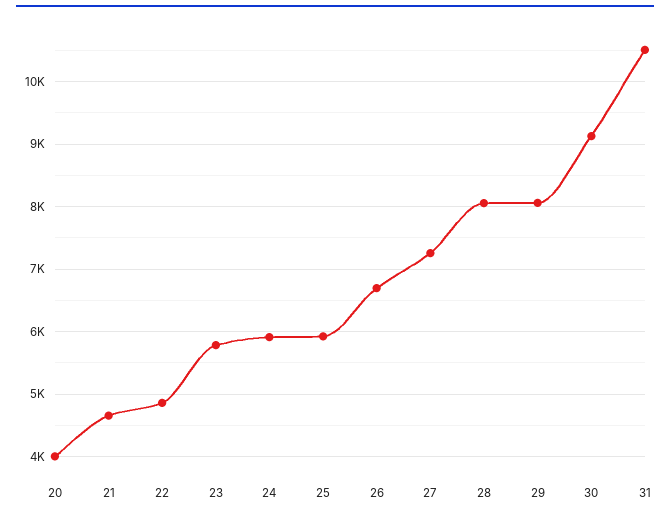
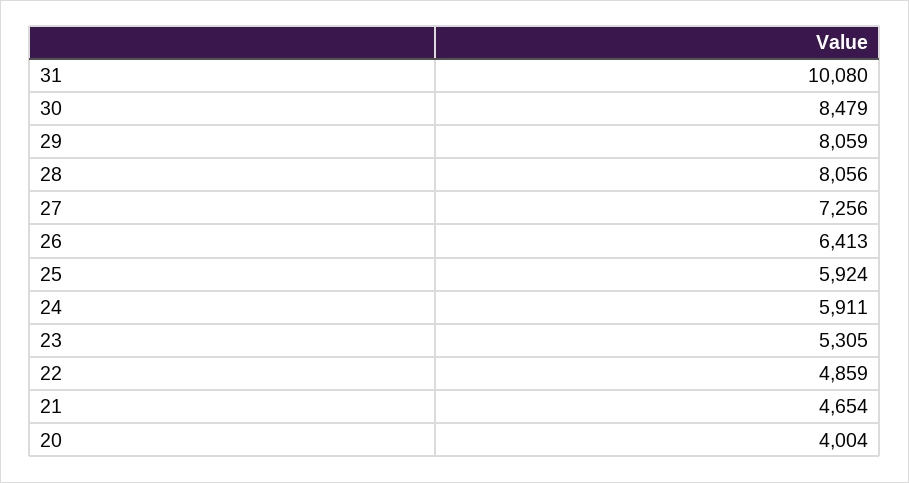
23: 5800 -> 5305
26: 6700 -> 6413
30: 9100 -> 8479
31: 10500 -> 10080

